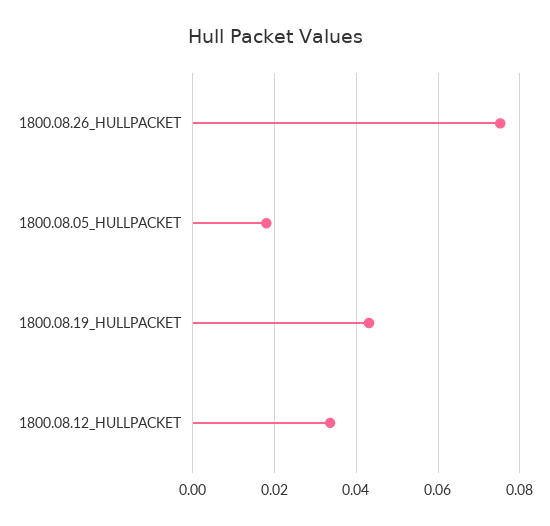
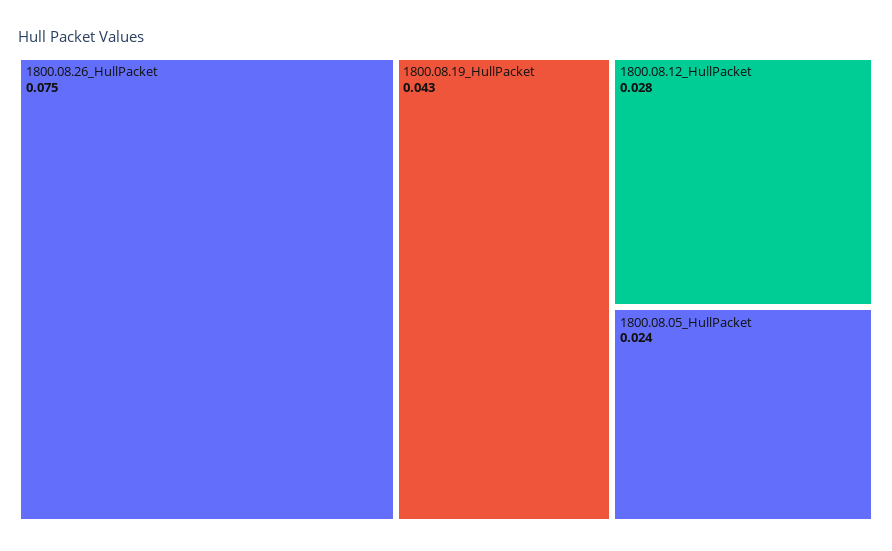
1800.08.05_HULLPACKET: 0.018 -> 0.024
1800.08.12_HULLPACKET: 0.034 -> 0.028

